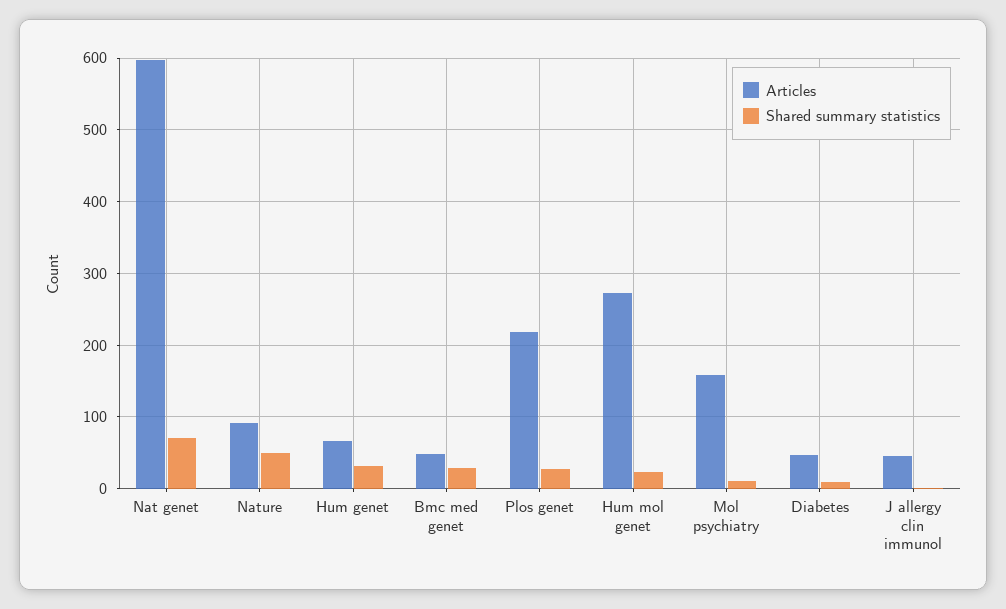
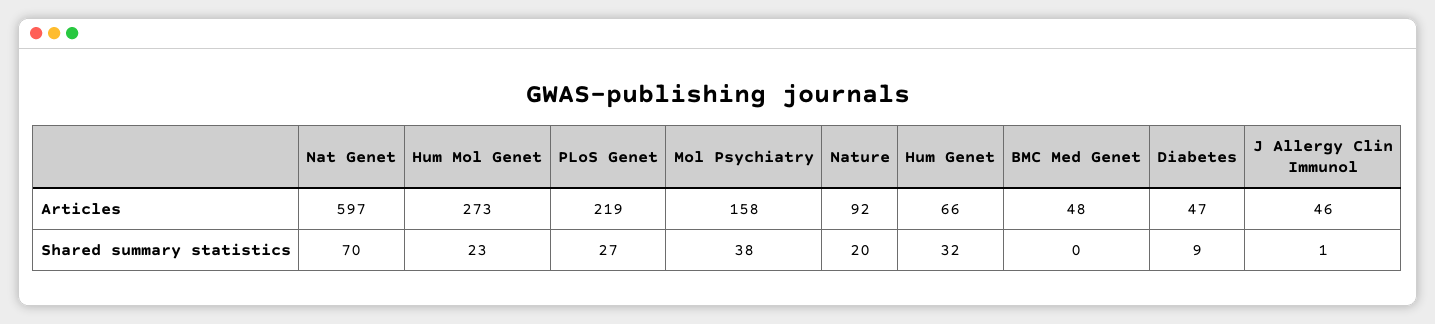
Shared summary statistics, Nature: 50 -> 20
Shared summary statistics, Bmc med genet: 30 -> 0
Shared summary statistics, Mol psychiatry: 10 -> 38

